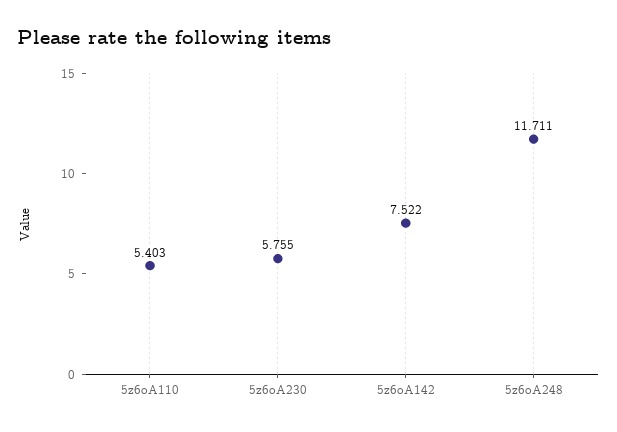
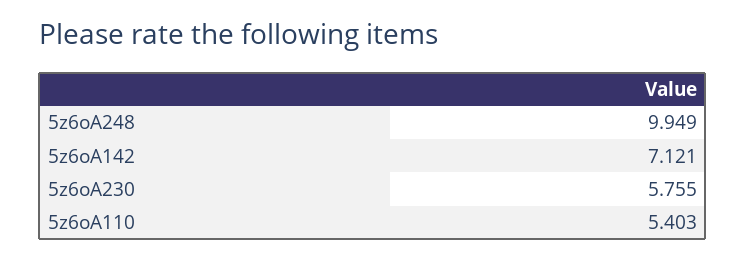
5z6oA142: 7.522 -> 7.121
5z6oA248: 11.711 -> 9.949

